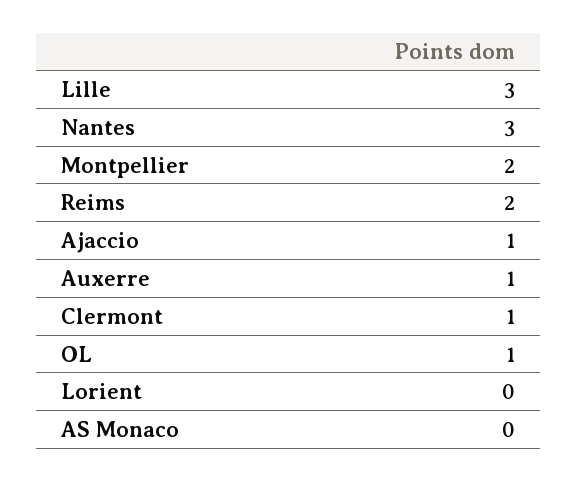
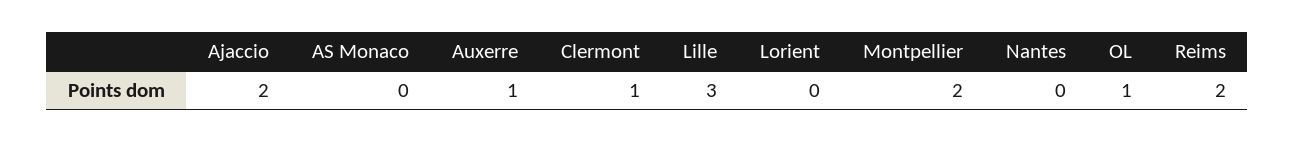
Nantes: 3 -> 0
Ajaccio: 1 -> 2

